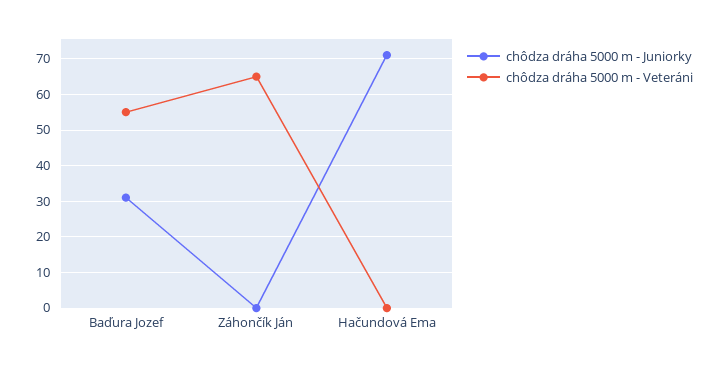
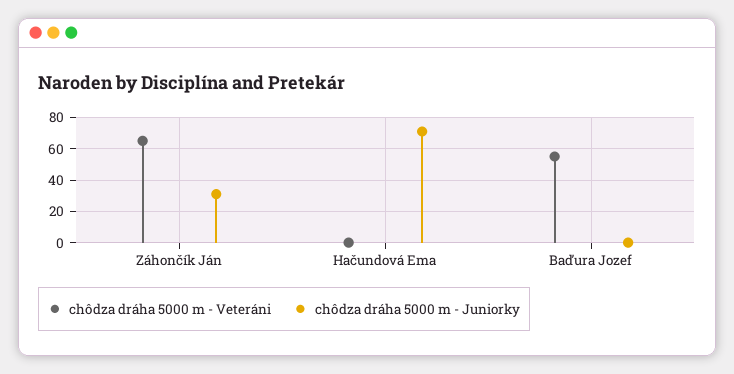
chôdza dráha 5000 m - Juniorky, Baďura Jozef: 30 -> 0
chôdza dráha 5000 m - Juniorky, Záhončík Ján: 0 -> 30

